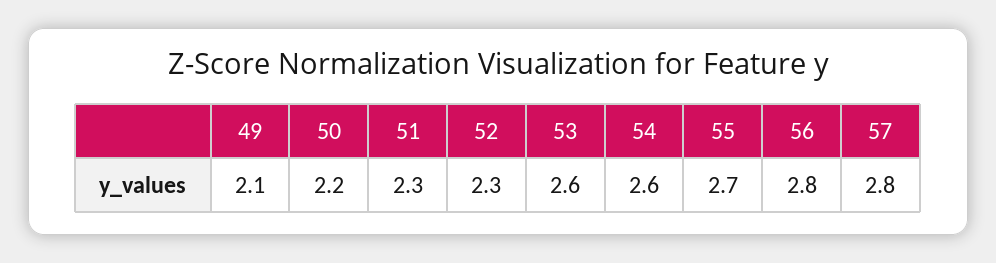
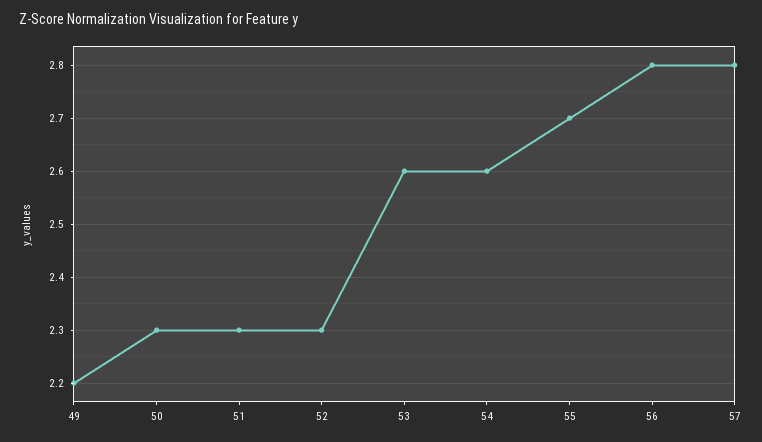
49: 2.1 -> 2.2
50: 2.2 -> 2.3

